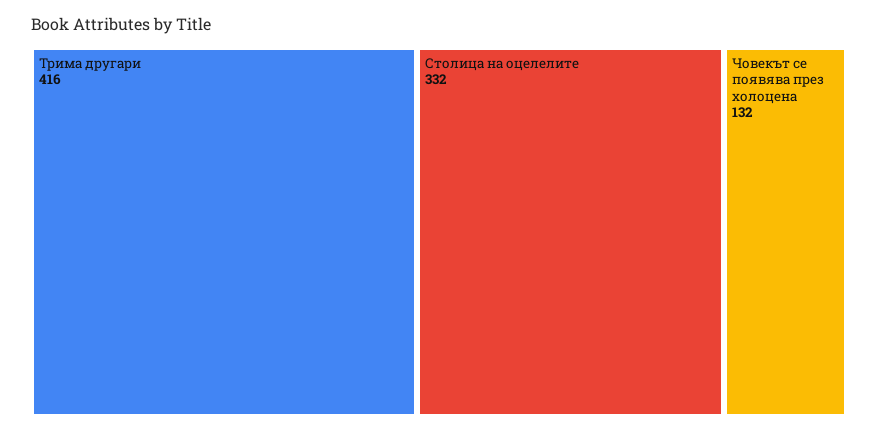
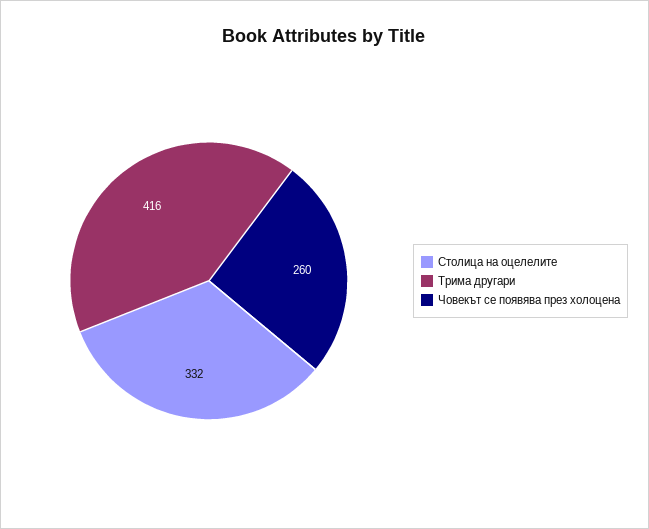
Човекът се появява през холоцена: 132 -> 260

